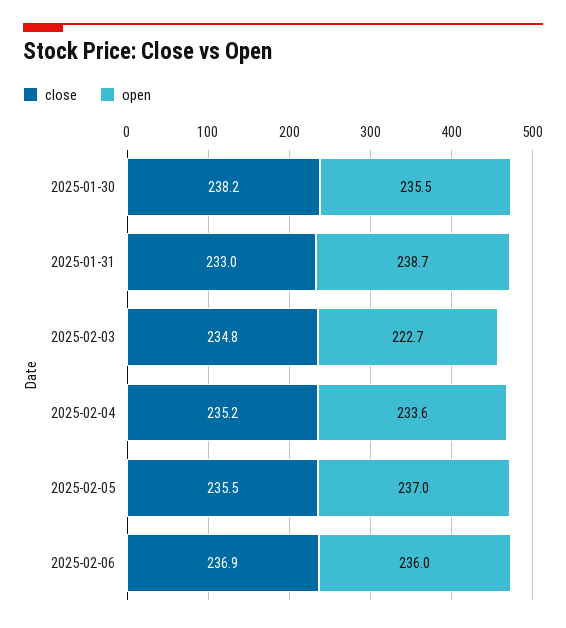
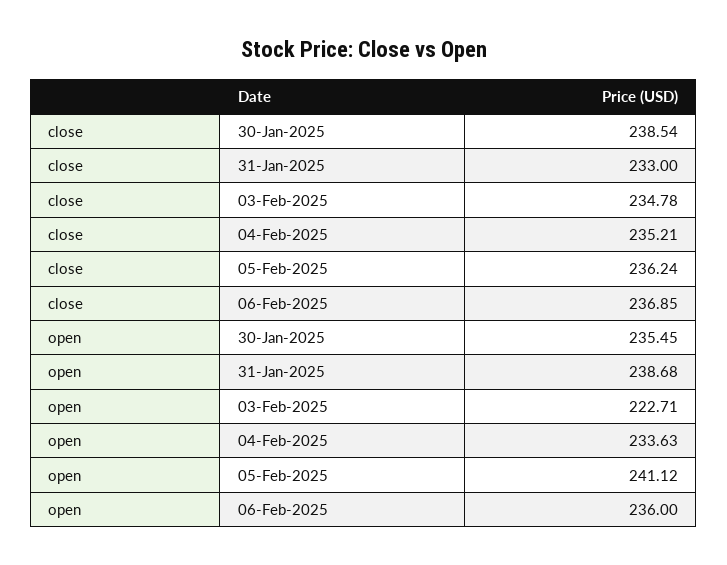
close, 2025-01-30: 238.2 -> 238.54
close, 2025-02-05: 235.5 -> 236.24
open, 2025-02-05: 237 -> 241.12

